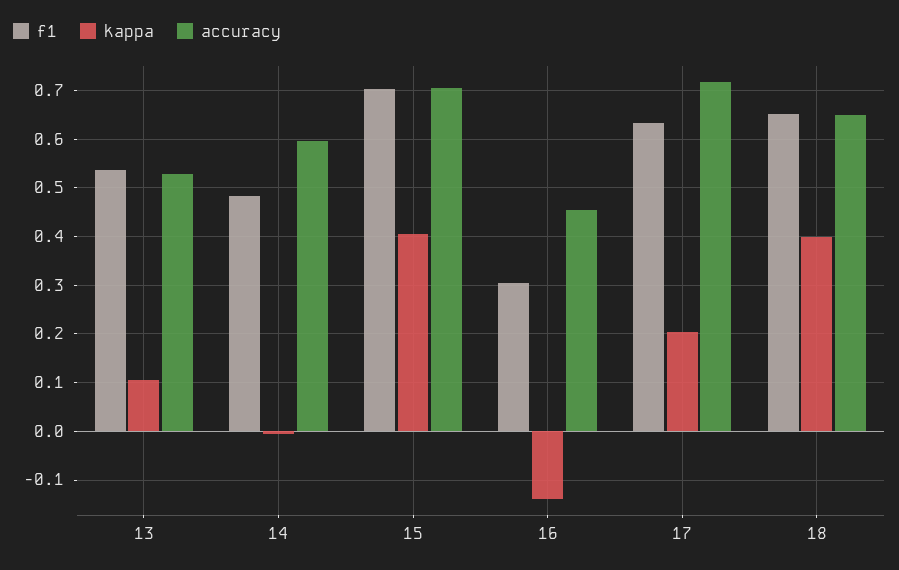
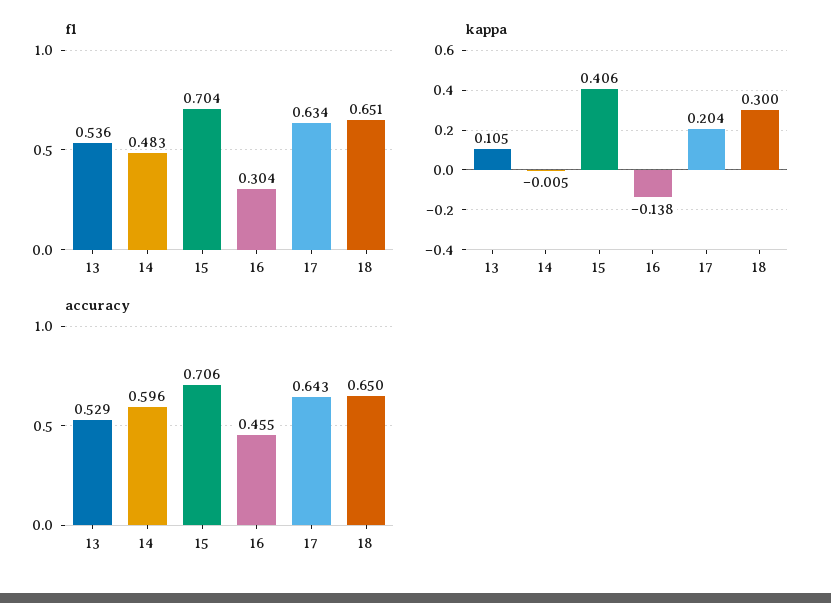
accuracy, 17: 0.72 -> 0.643
kappa, 18: 0.4 -> 0.3

